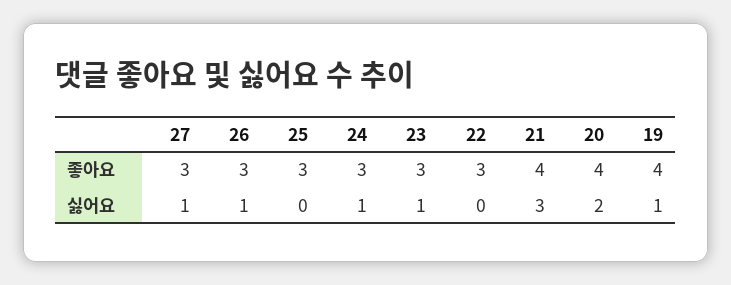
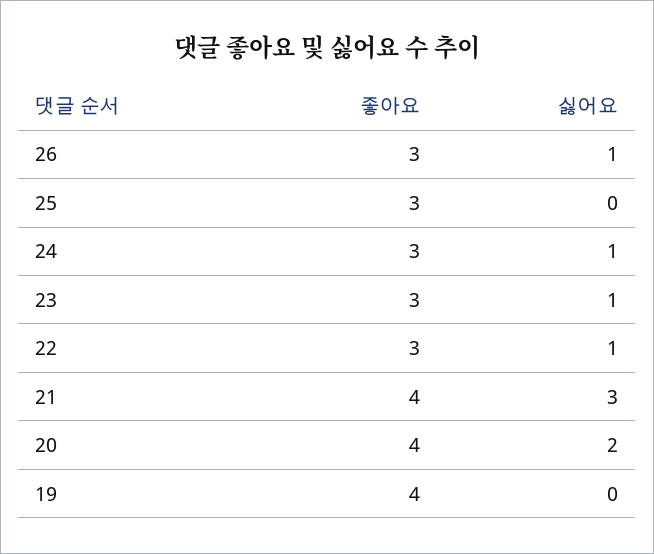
27, 좋아요: 3 -> none
27, 싫어요: 1 -> none
22, 싫어요: 0 -> 1
19, 싫어요: 1 -> 0

